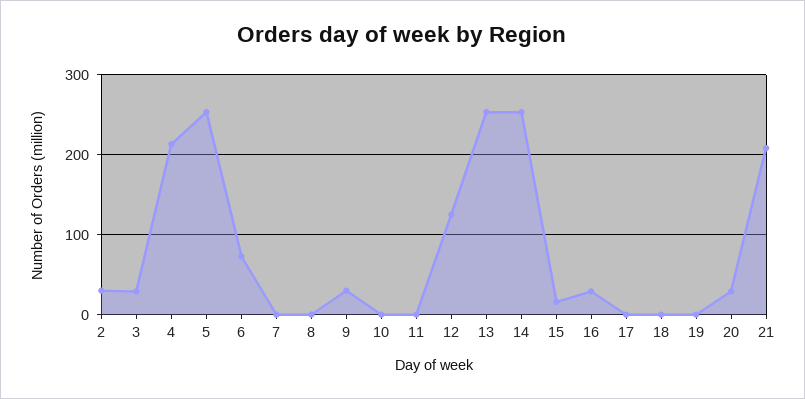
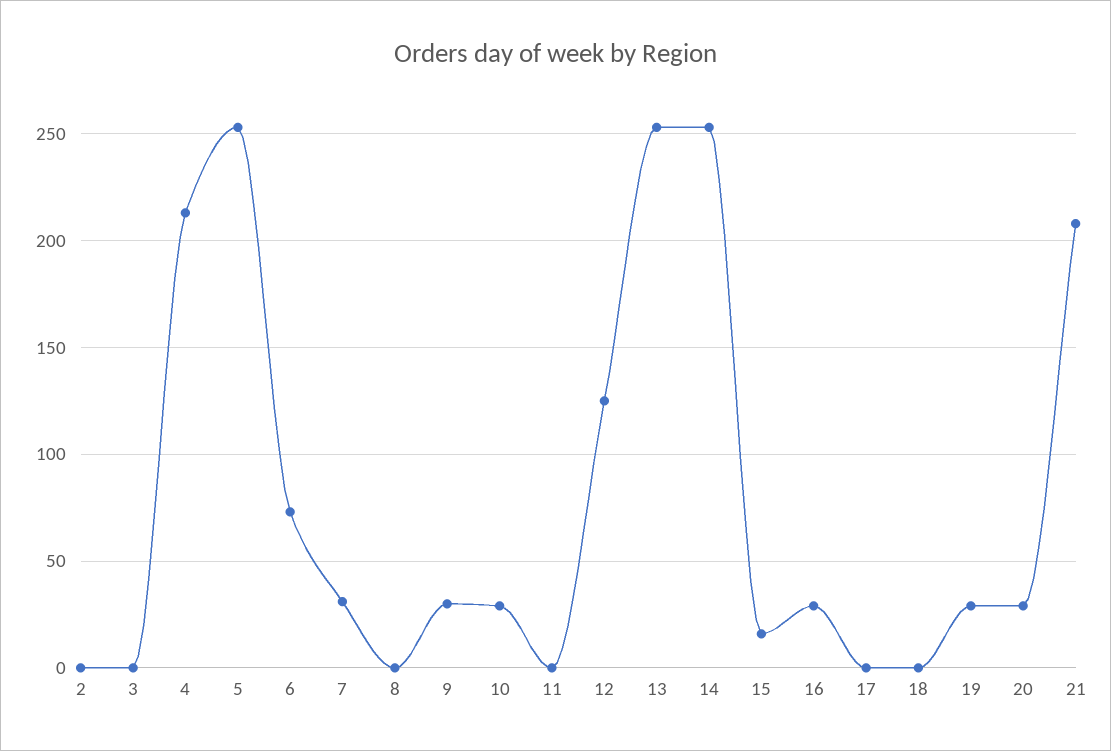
2: 30 -> 0
3: 30 -> 0
7: 0 -> 30
10: 0 -> 30
19: 0 -> 30

